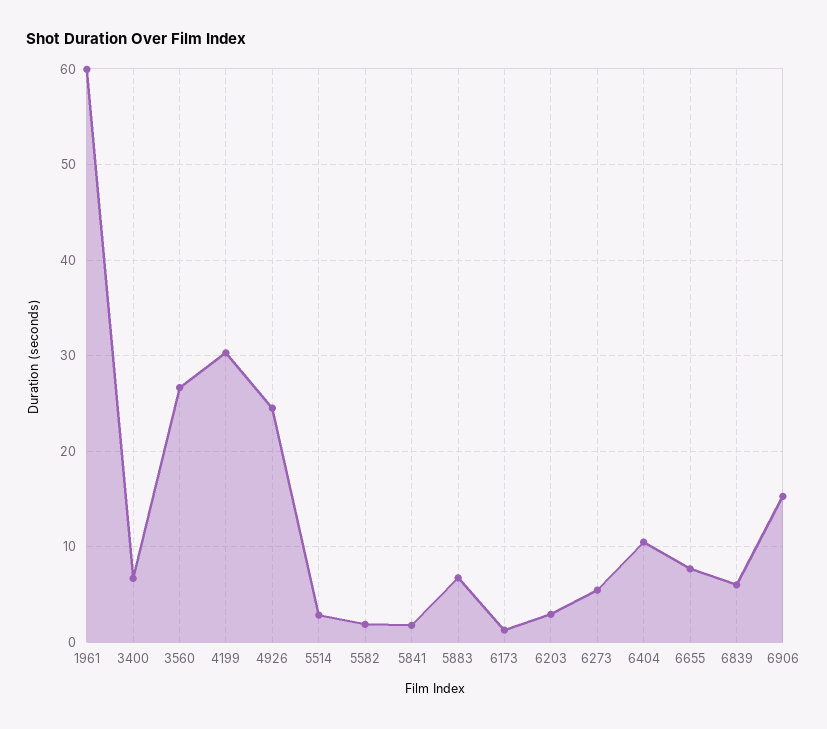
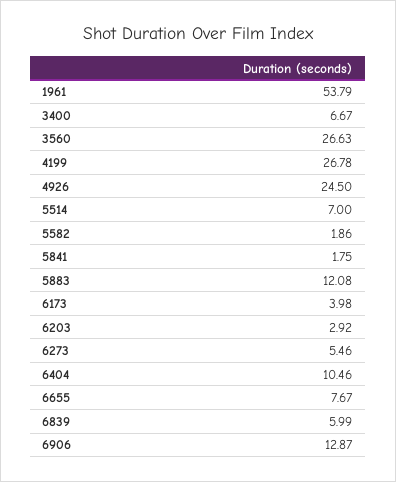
1961: 60 -> 53.79
4199: 30 -> 26.78
5514: 3 -> 7
5883: 7 -> 12.08
6173: 1 -> 3.98
6906: 15 -> 12.87

